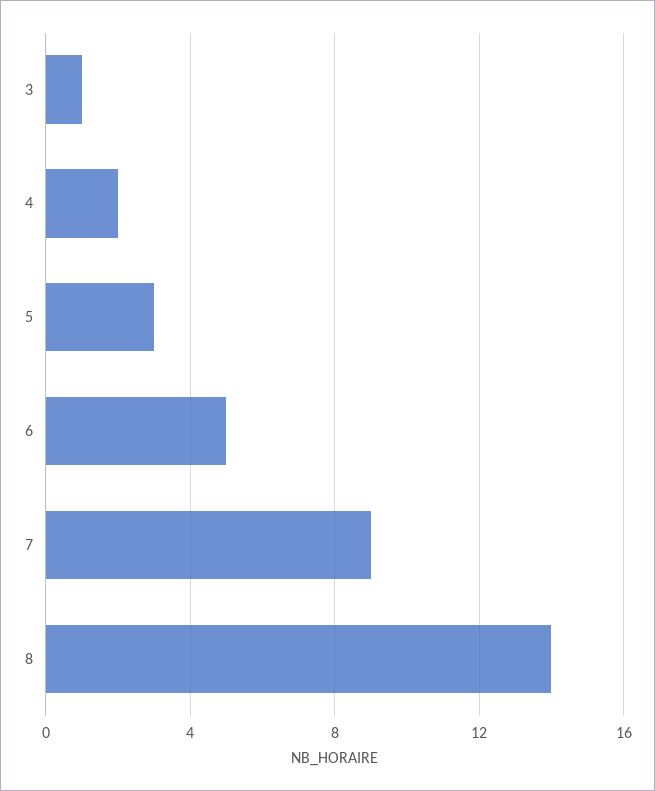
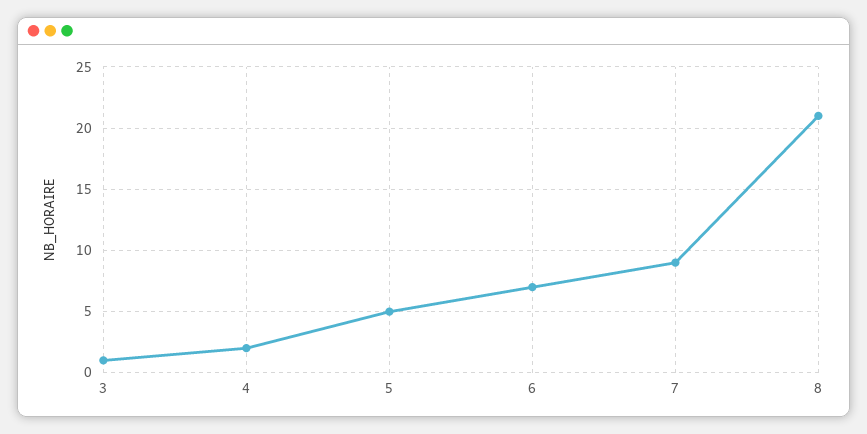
5: 3 -> 5
6: 5 -> 7
8: 14 -> 21

